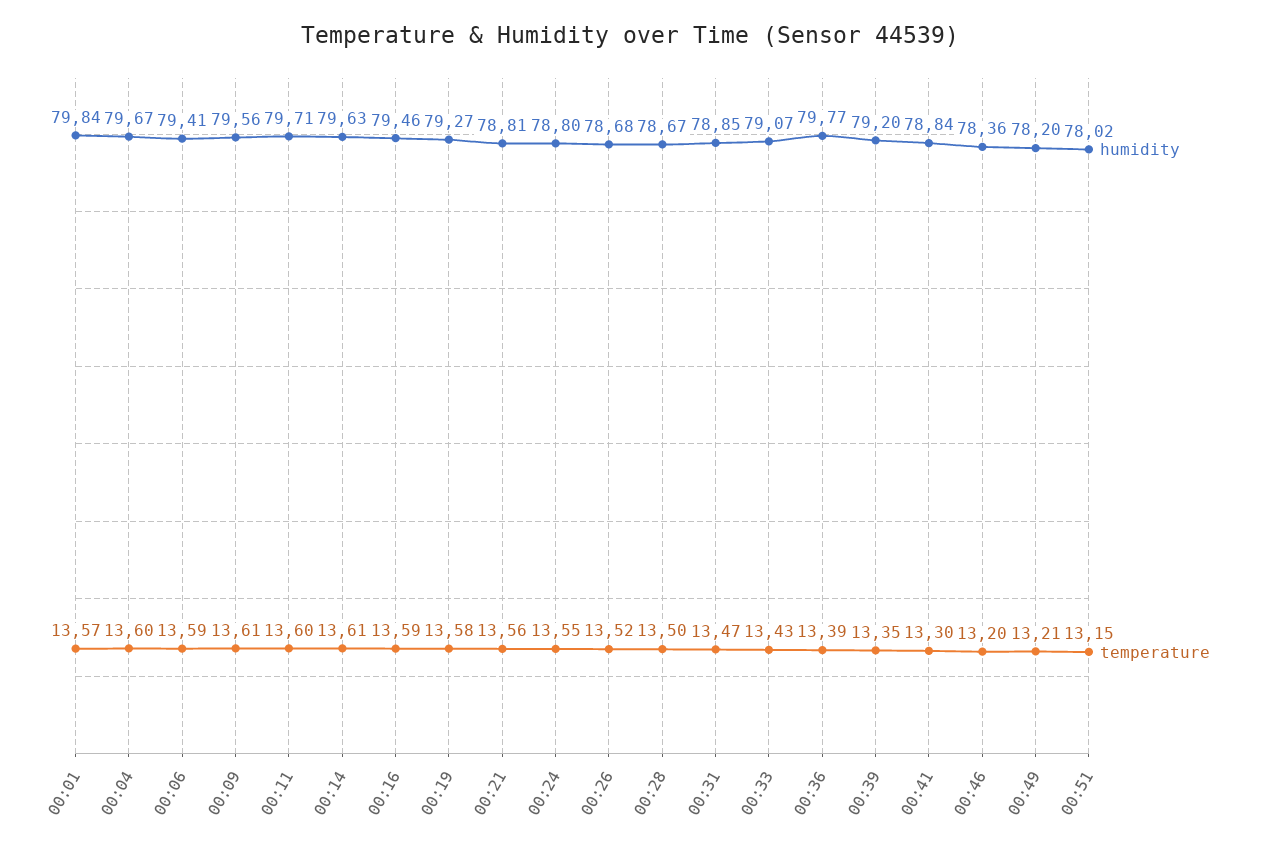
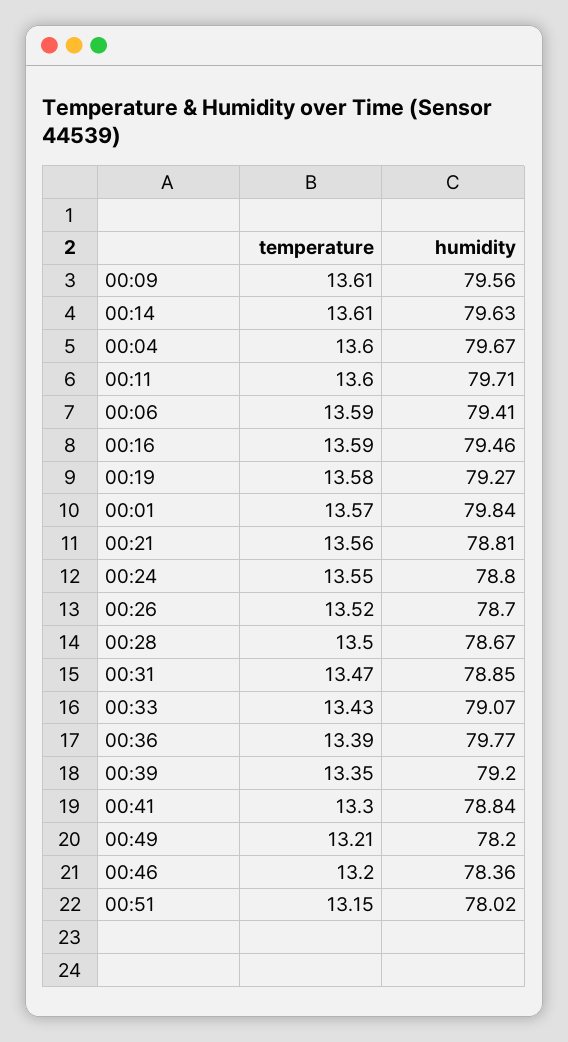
humidity, 00:26: 78.68 -> 78.7

